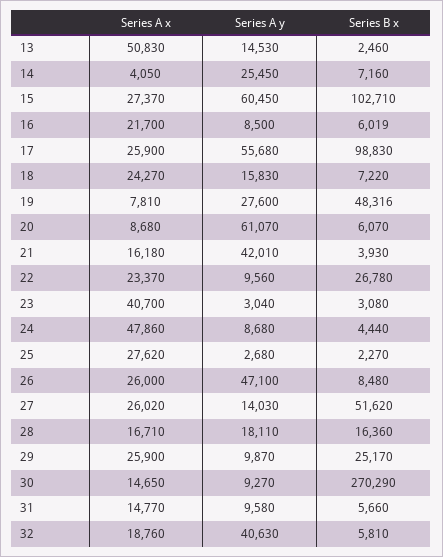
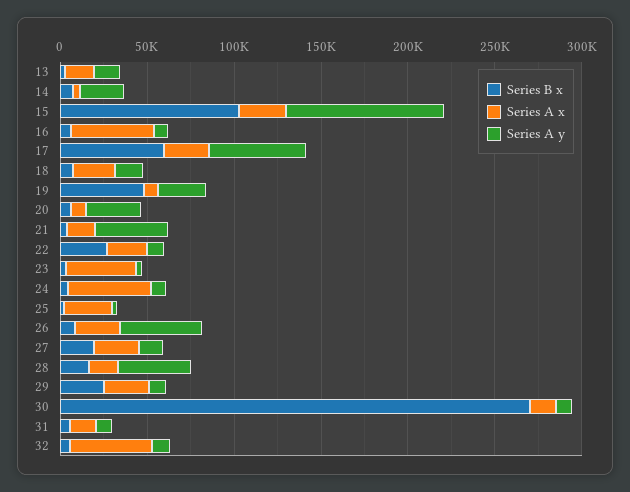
Series A x, 13: 50830 -> 20000
Series A y, 15: 60450 -> 90000
Series A x, 16: 21700 -> 50000
Series B x, 17: 98830 -> 60000
Series A y, 20: 61070 -> 30000
Series B x, 27: 51620 -> 20000
Series A y, 28: 18110 -> 40000
Series A x, 32: 18760 -> 50000
Series A y, 32: 40630 -> 10000

